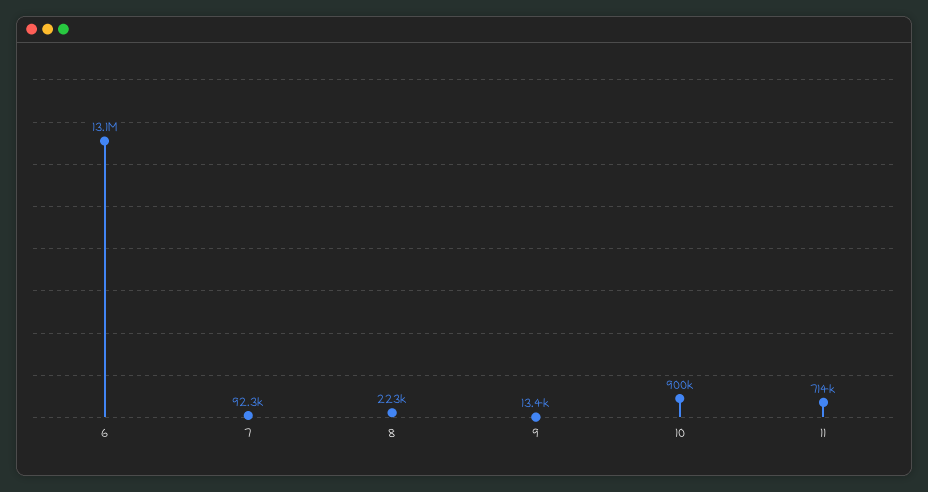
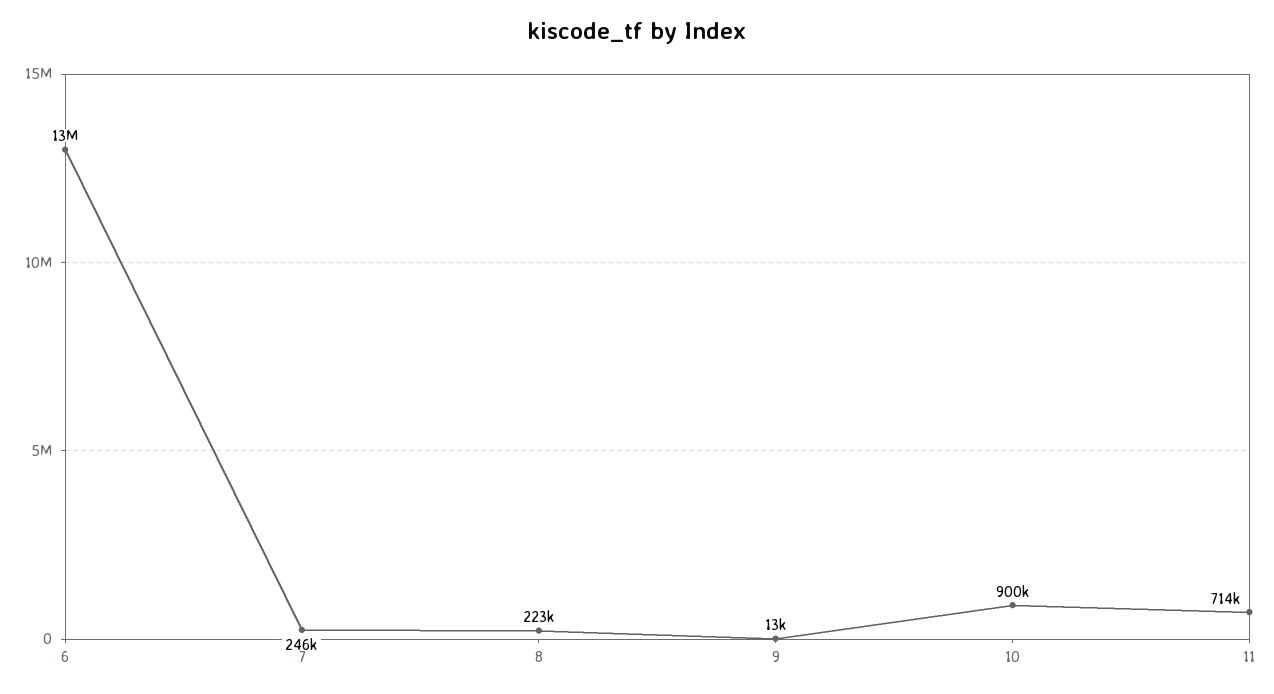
7: 92300 -> 246000

